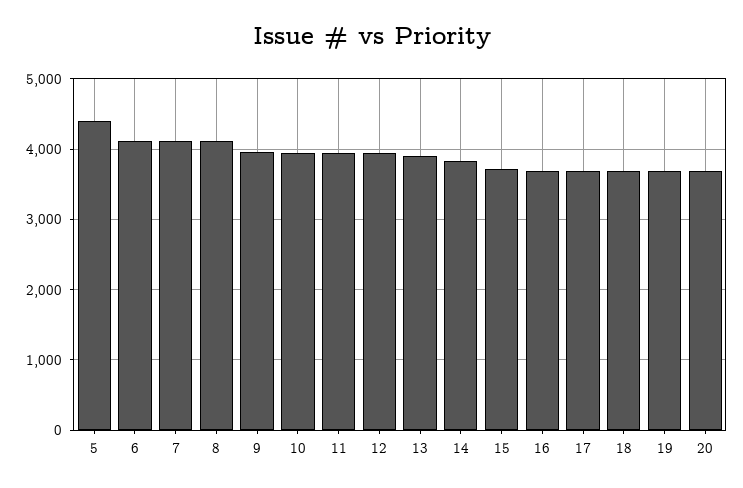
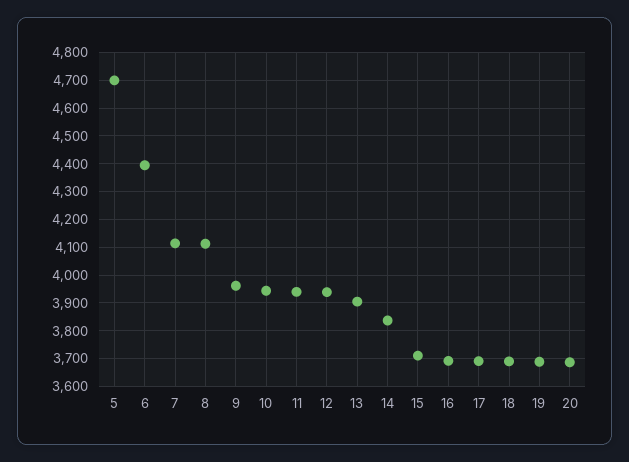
5: 4400 -> 4700
6: 4100 -> 4400

